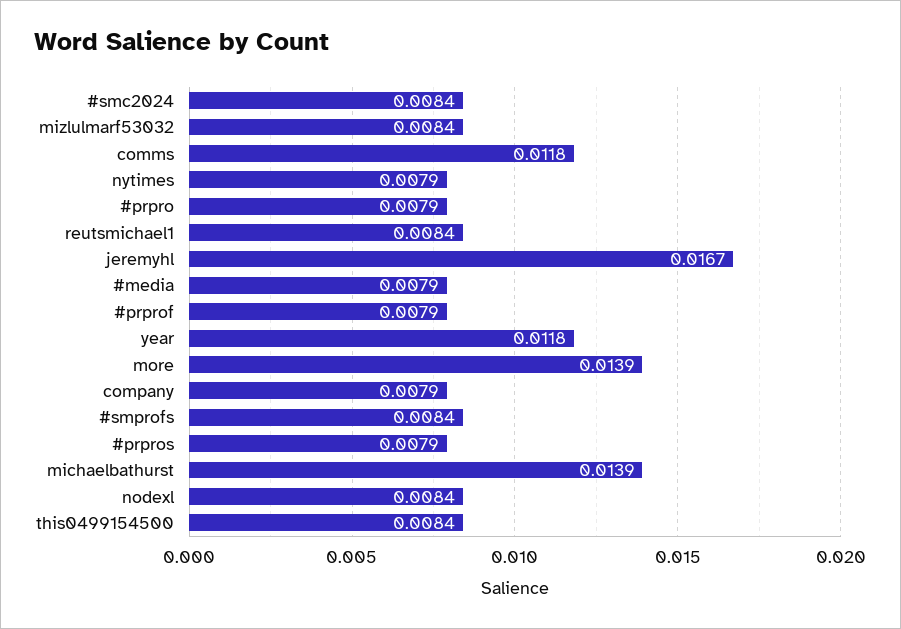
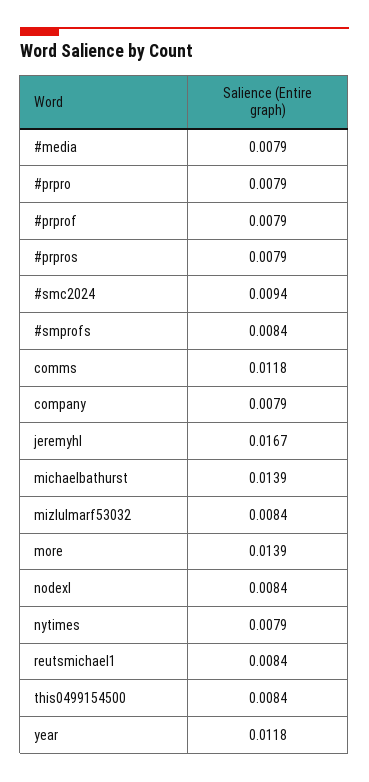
#smc2024: 0.0084 -> 0.0094

